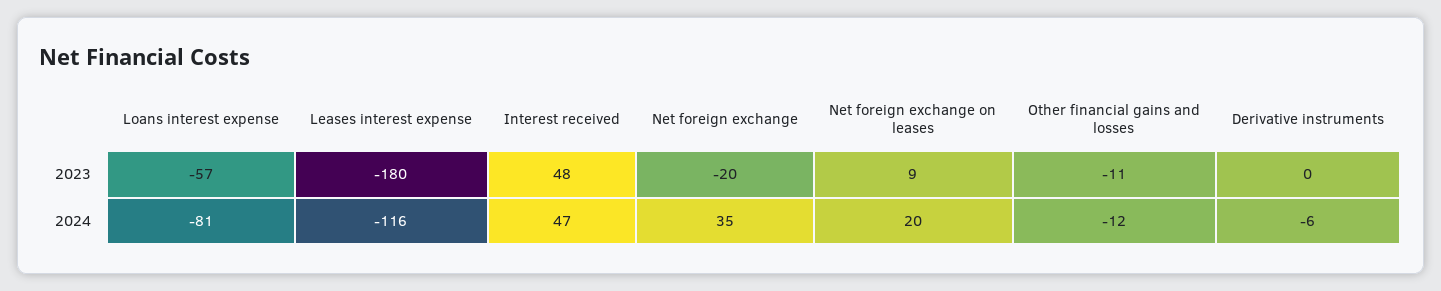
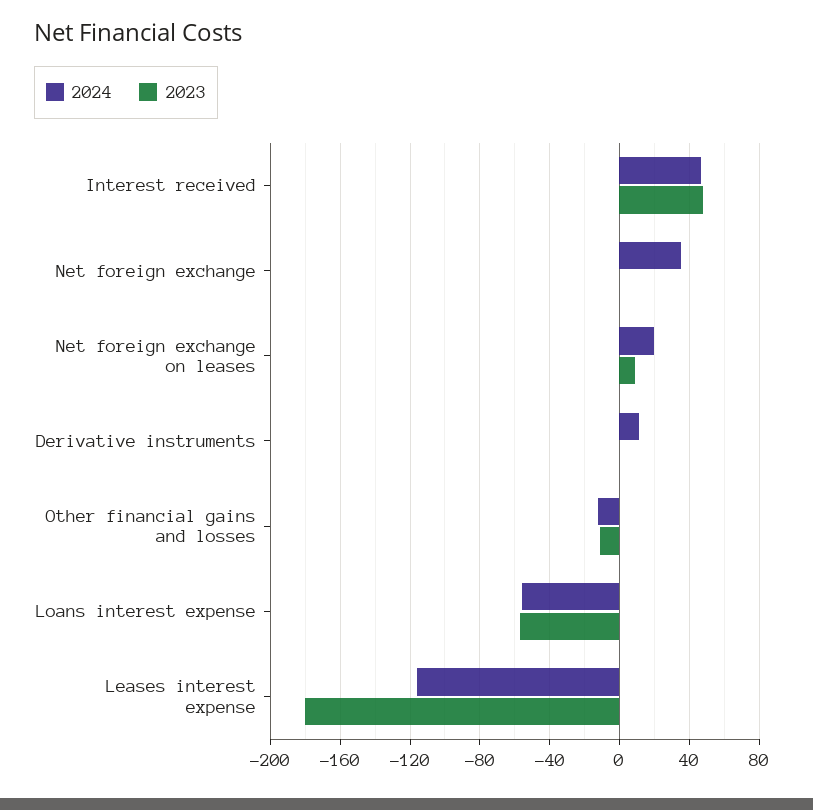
2023, Net foreign exchange: -20 -> 0
2024, Loans interest expense: -81 -> -55
2024, Derivative instruments: -6 -> 10

